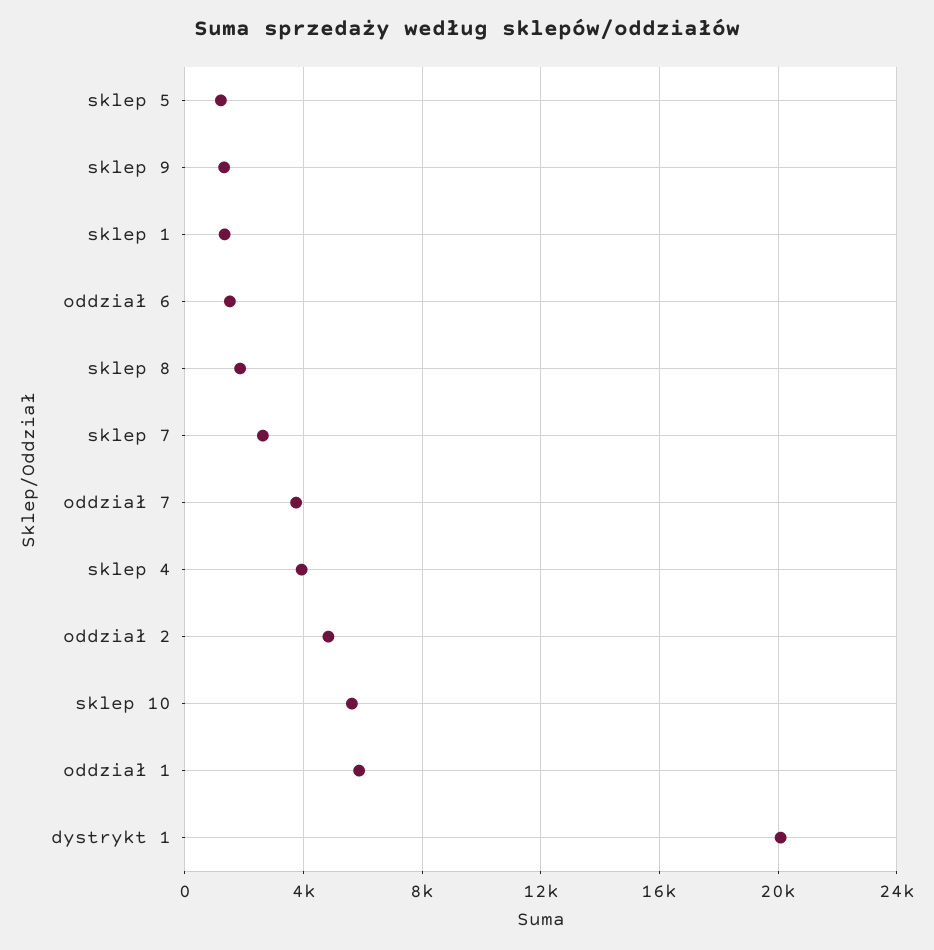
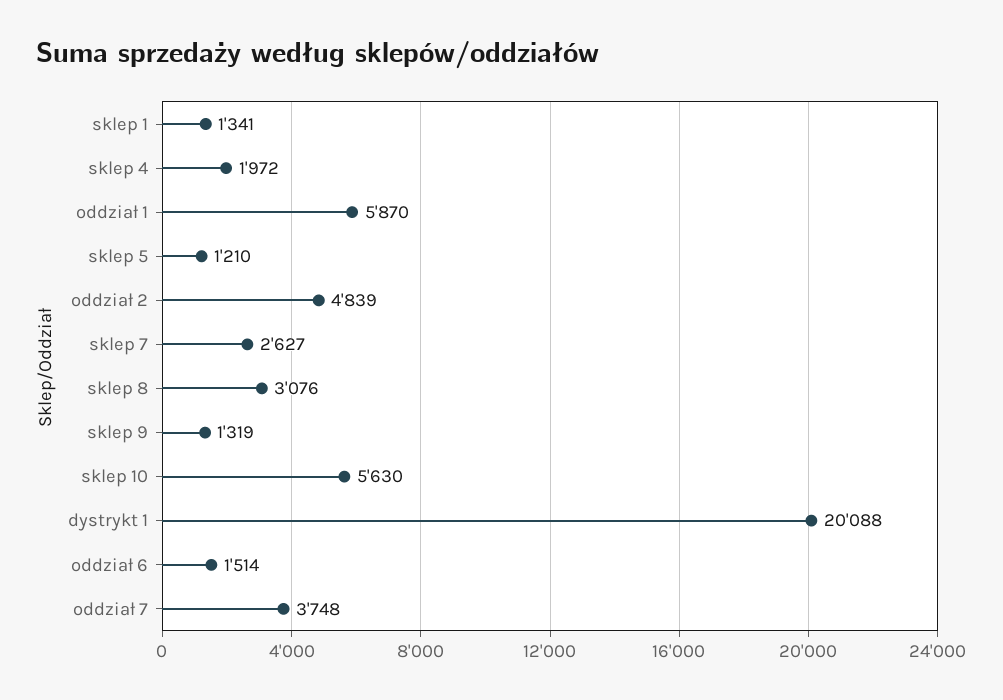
sklep 8: 2000 -> 3076
sklep 4: 4000 -> 1972

